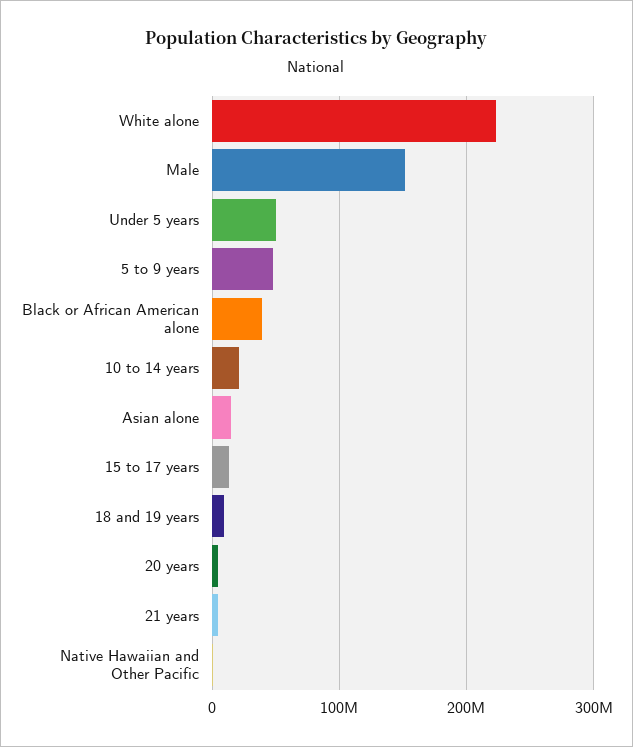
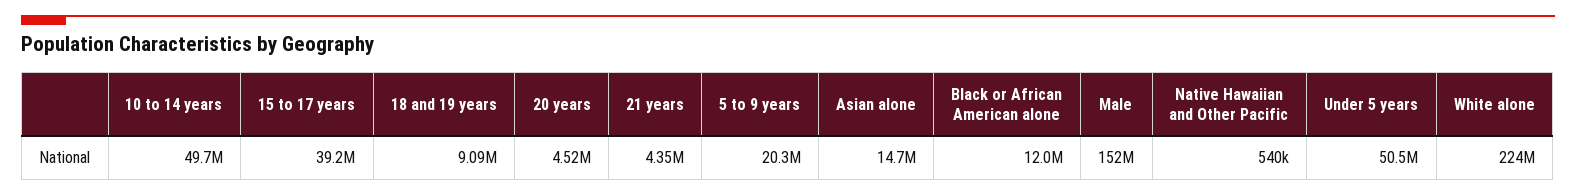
5 to 9 years: 50000000 -> 20300000
Black or African American alone: 40000000 -> 12000000
10 to 14 years: 20000000 -> 49700000
15 to 17 years: 10000000 -> 39200000

